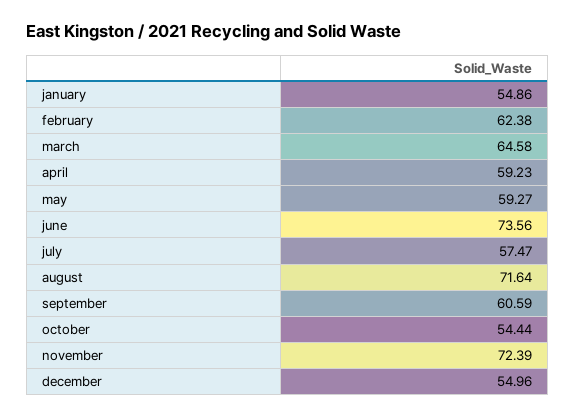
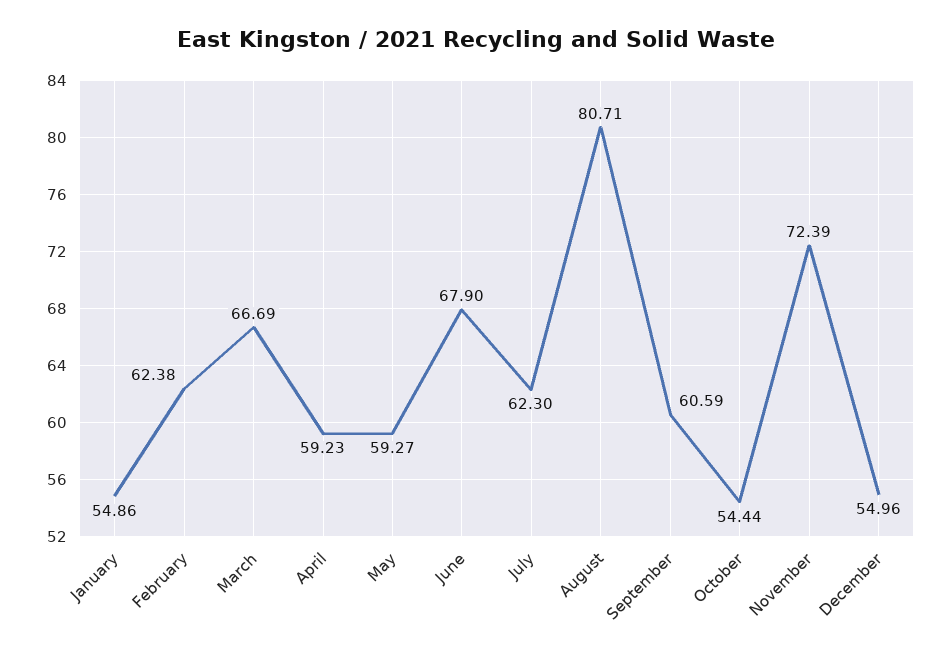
march: 64.58 -> 66.69
june: 73.56 -> 67.9
july: 57.47 -> 62.3
august: 71.64 -> 80.71

